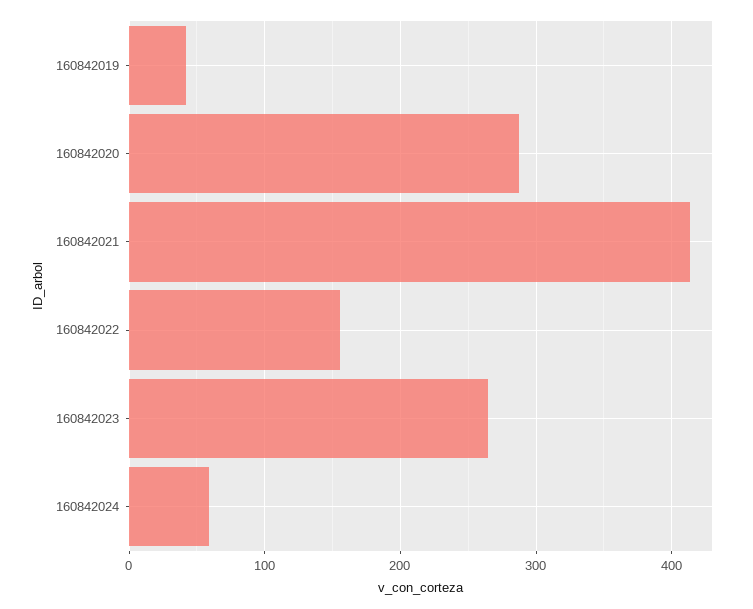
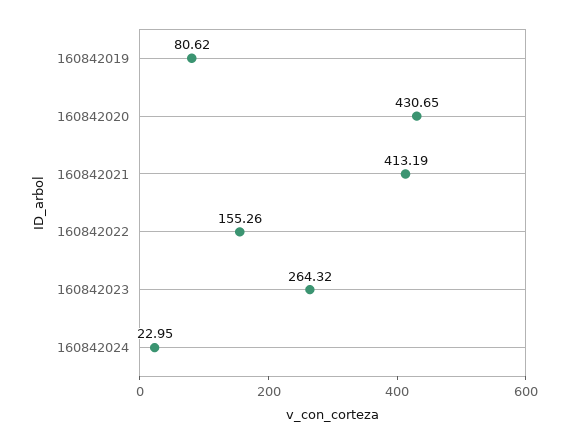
160842019: 40 -> 80.62
160842020: 290 -> 430.65
160842024: 60 -> 22.95

